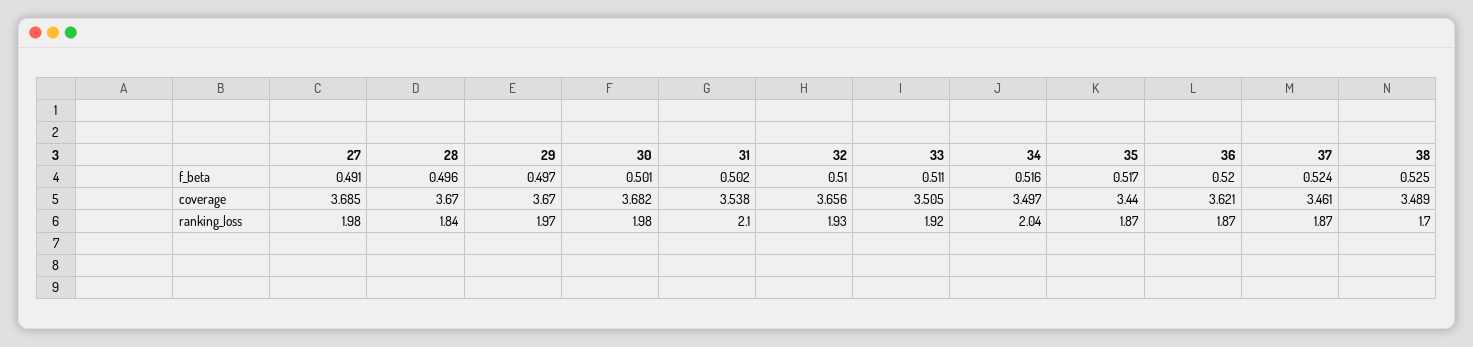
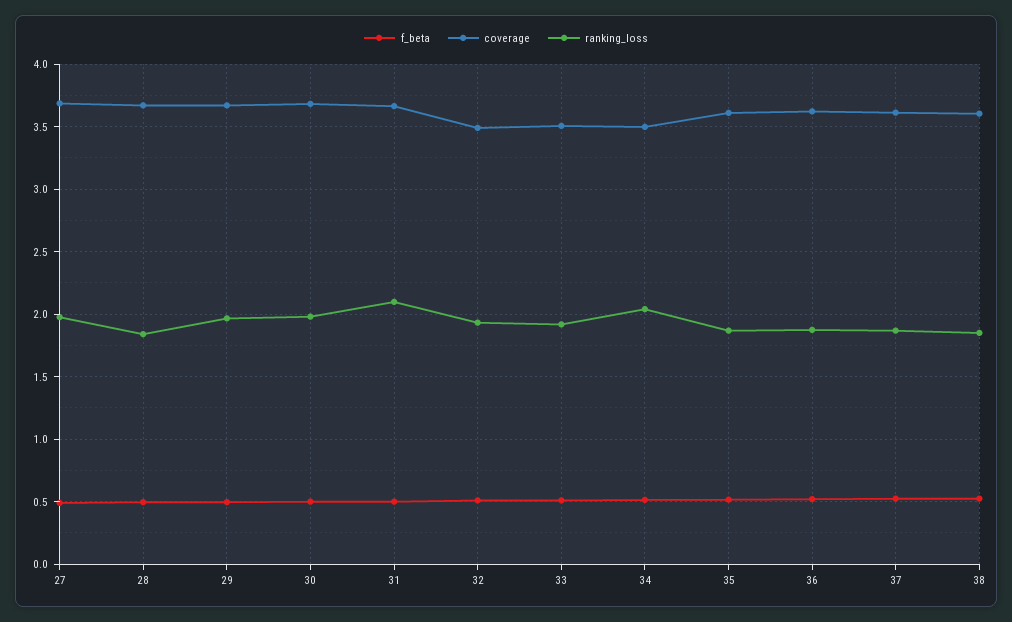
coverage, 31: 3.538 -> 3.65
coverage, 32: 3.656 -> 3.5
coverage, 35: 3.44 -> 3.6
coverage, 37: 3.461 -> 3.6
coverage, 38: 3.489 -> 3.6
ranking_loss, 38: 1.7 -> 1.85

